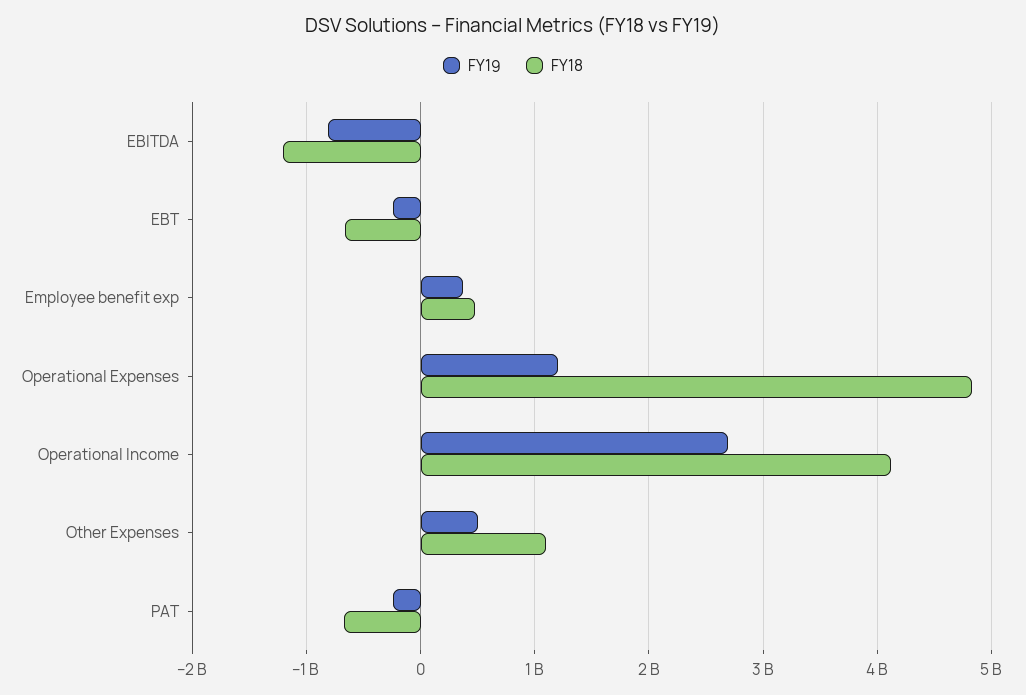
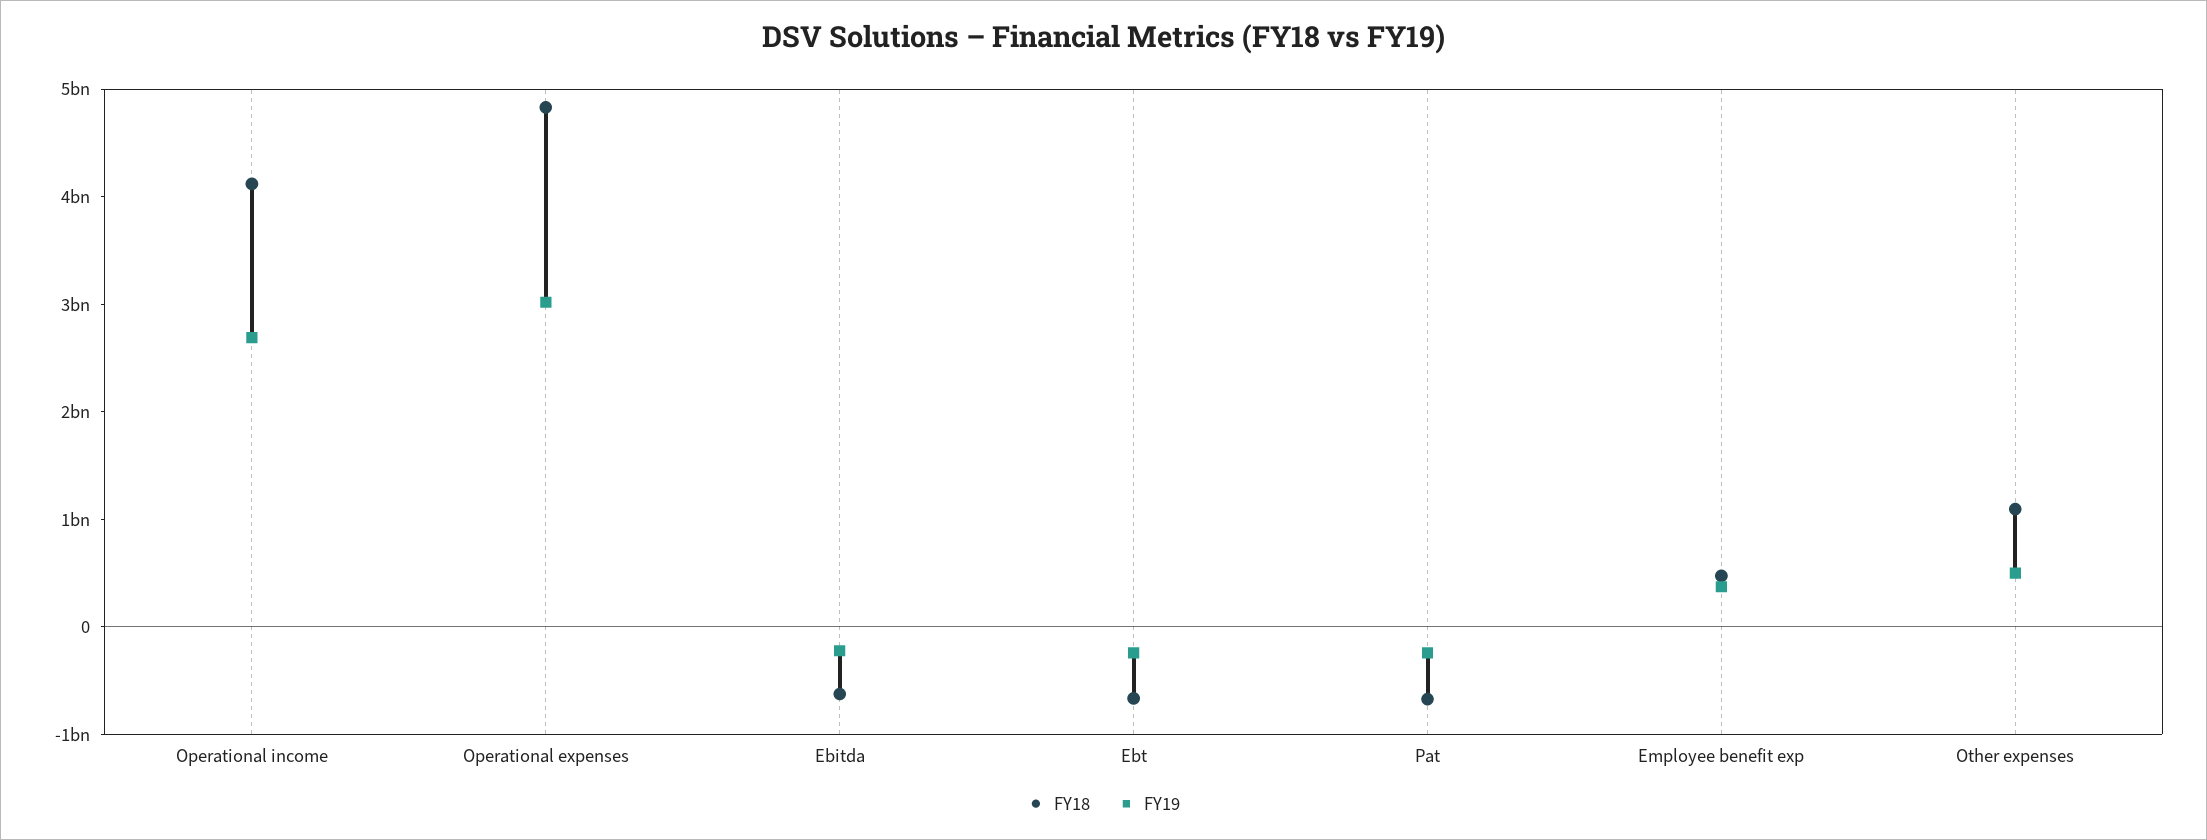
FY19, EBITDA: -800000000 -> -200000000
FY18, EBITDA: -1200000000 -> -600000000
FY19, Operational Expenses: 1200000000 -> 3000000000

